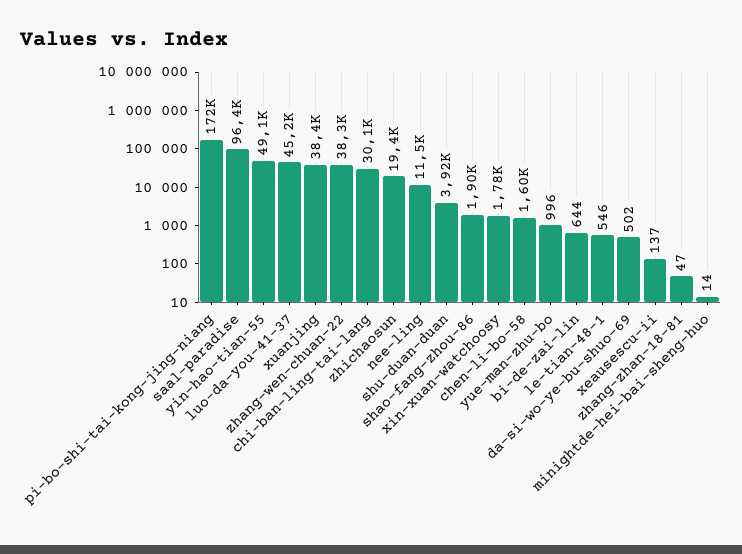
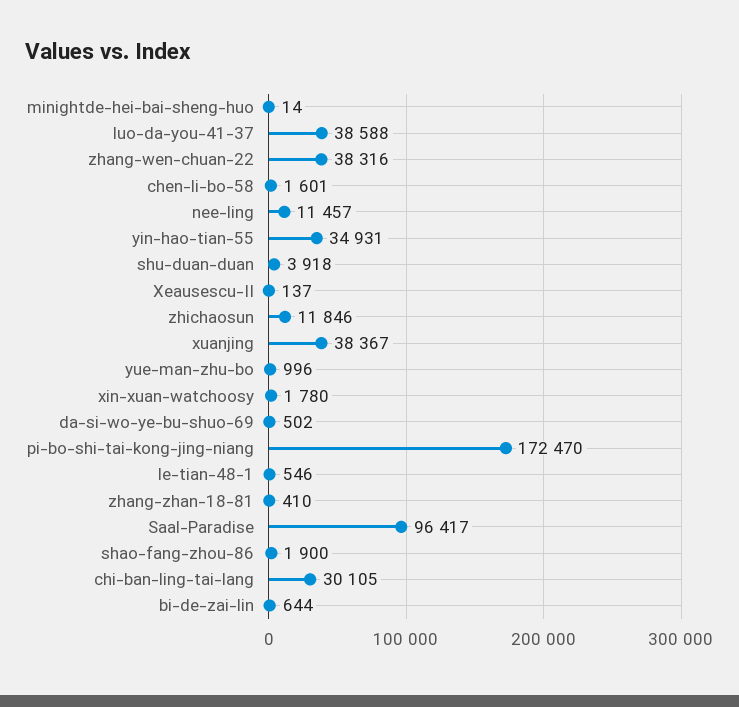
yin-hao-tian-55: 49100 -> 34931
luo-da-you-41-37: 45200 -> 38588
zhichaosun: 19400 -> 11846
zhang-zhan-18-81: 47 -> 410

